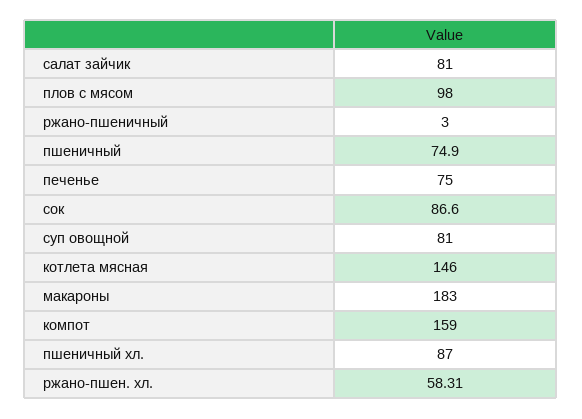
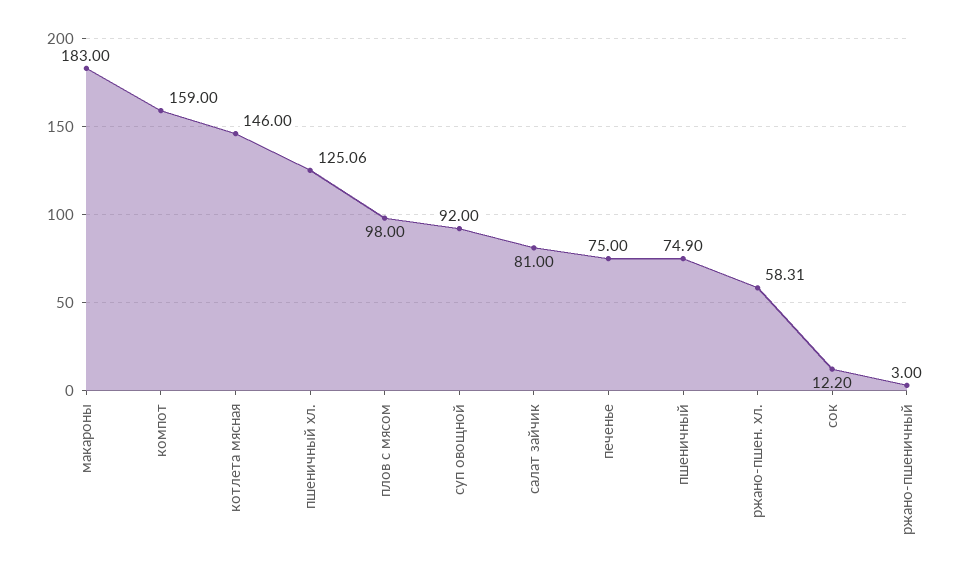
сок: 86.6 -> 12.2
суп овощной: 81 -> 92
пшеничный хл.: 87 -> 125.06

